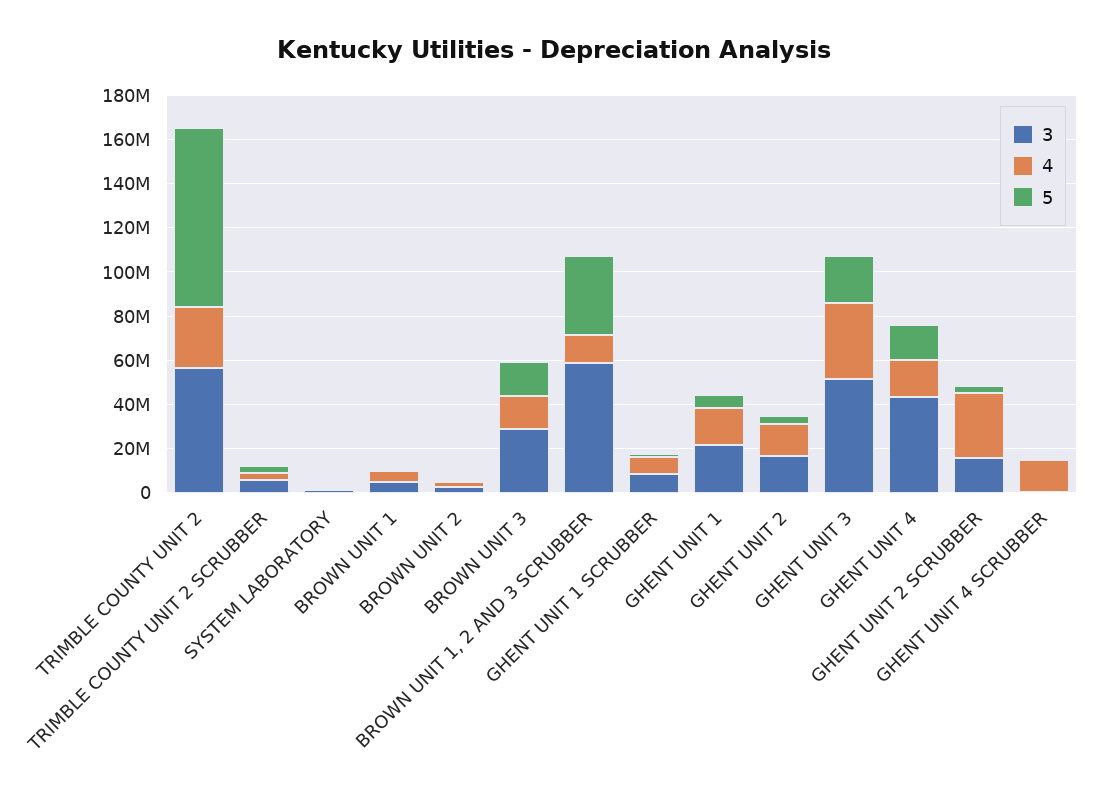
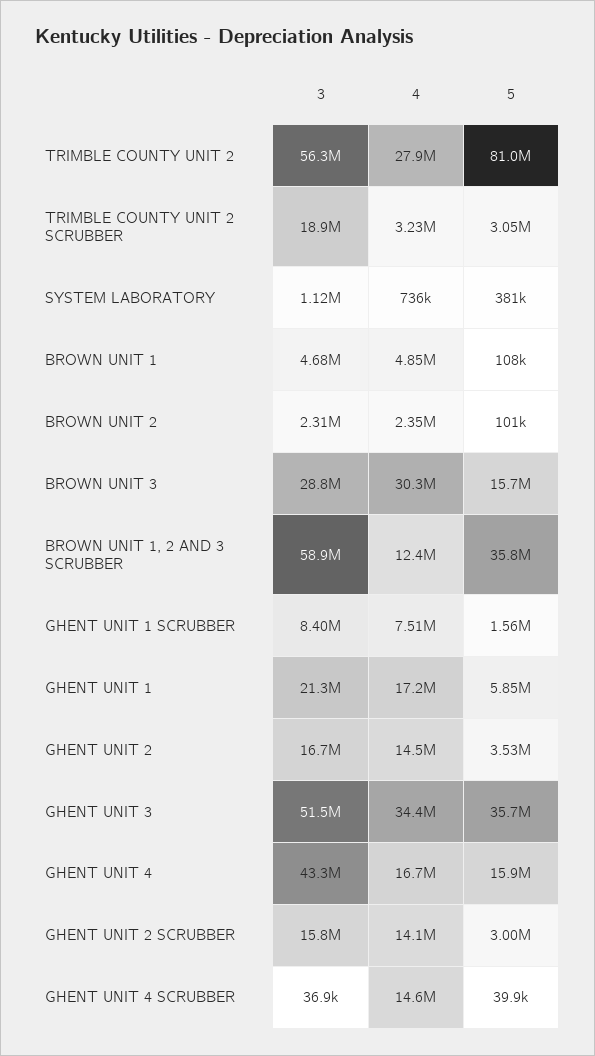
3, TRIMBLE COUNTY UNIT 2 SCRUBBER: 5000000 -> 18900000
4, BROWN UNIT 3: 15000000 -> 30300000
5, GHENT UNIT 3: 20000000 -> 35700000
4, GHENT UNIT 2 SCRUBBER: 30000000 -> 14100000

